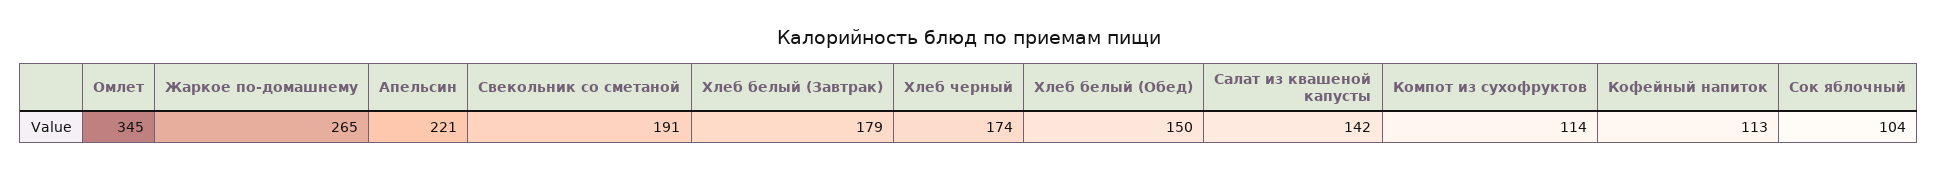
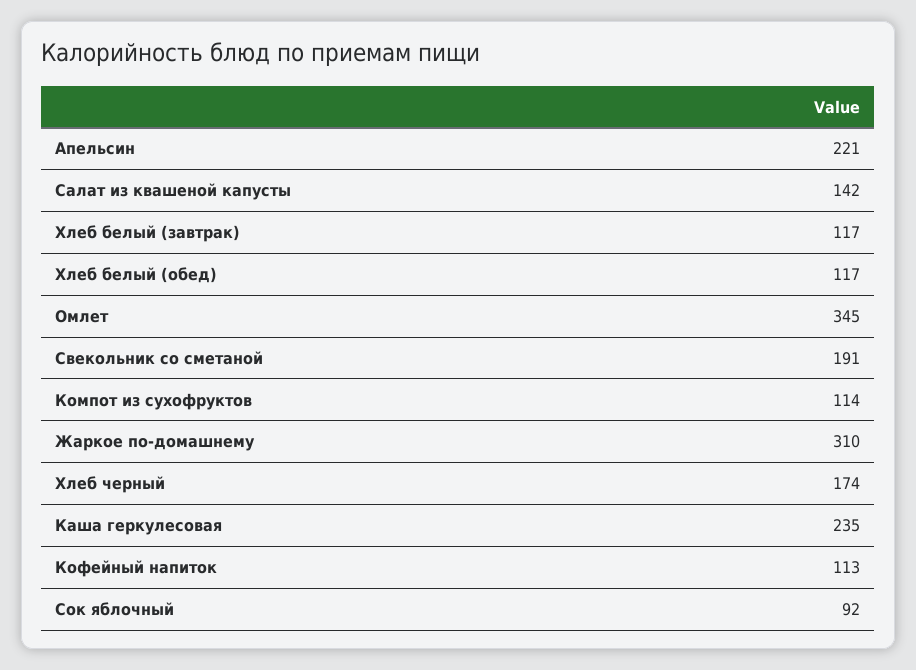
Жаркое по-домашнему: 265 -> 310
Хлеб белый (Завтрак): 179 -> 117
Хлеб белый (Обед): 150 -> 117
Сок яблочный: 104 -> 92
Каша геркулесовая: none -> 235

